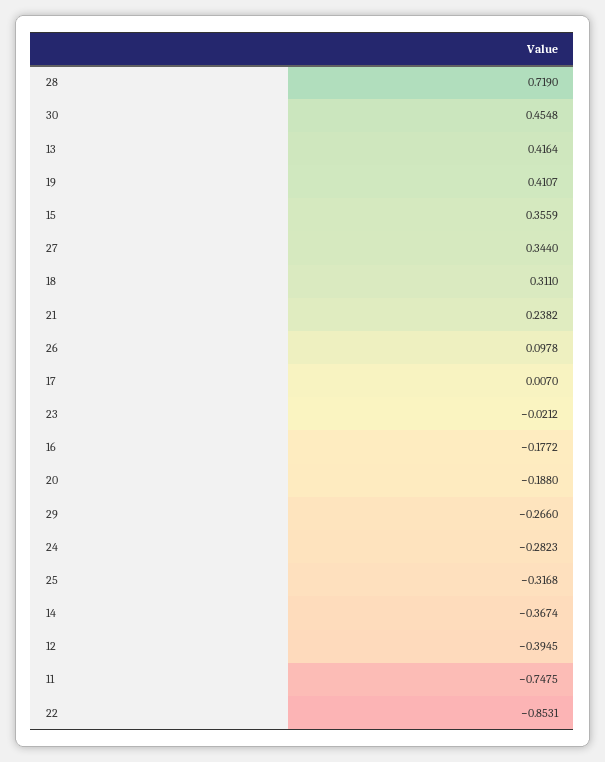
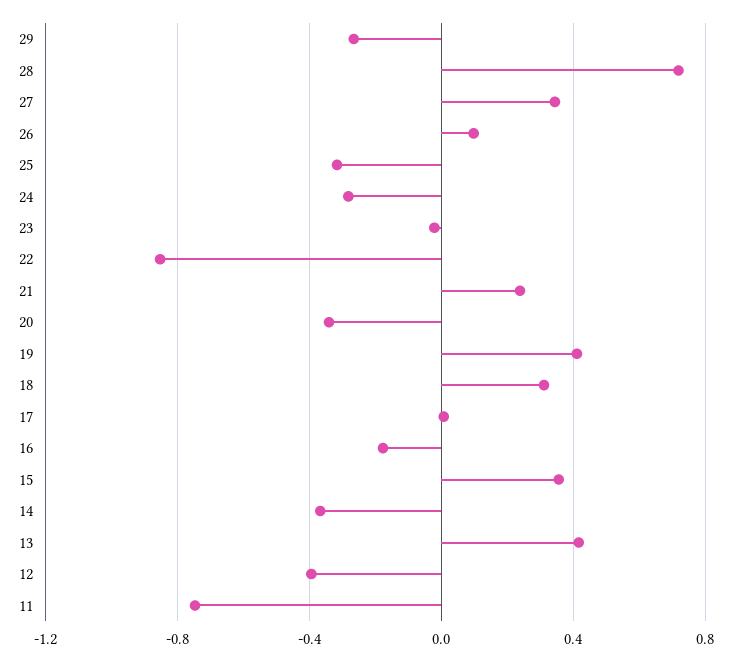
30: 0.4548 -> none
20: -0.188 -> -0.35

